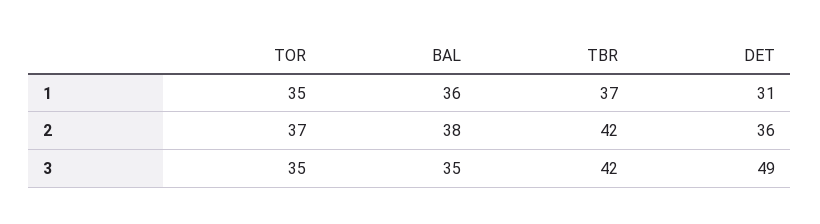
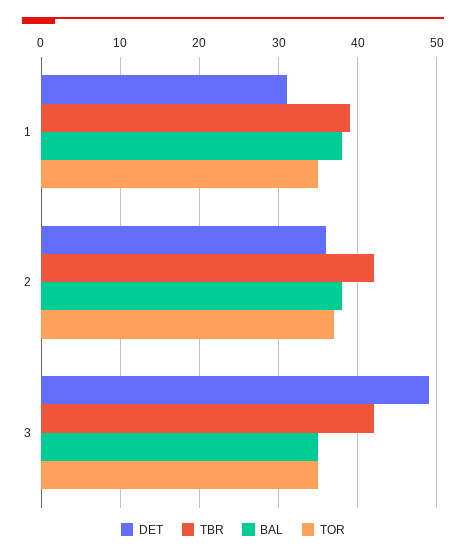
BAL, 1: 36 -> 38
TBR, 1: 37 -> 39

